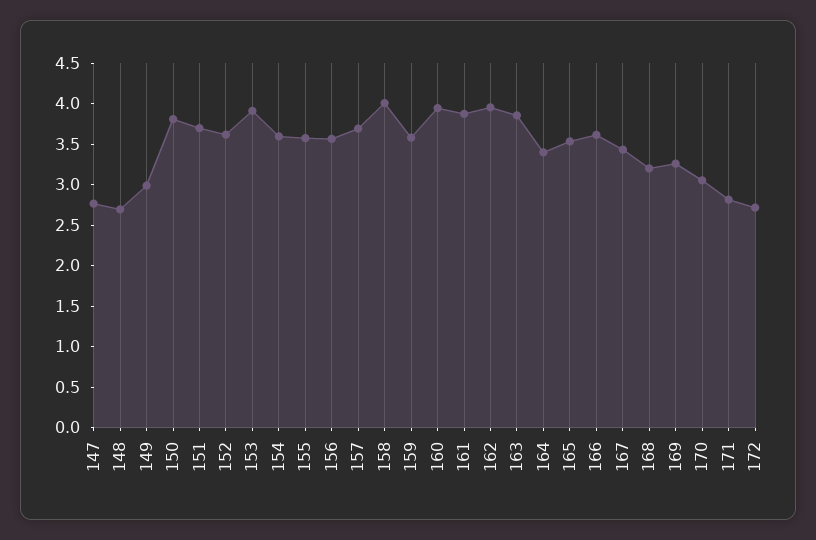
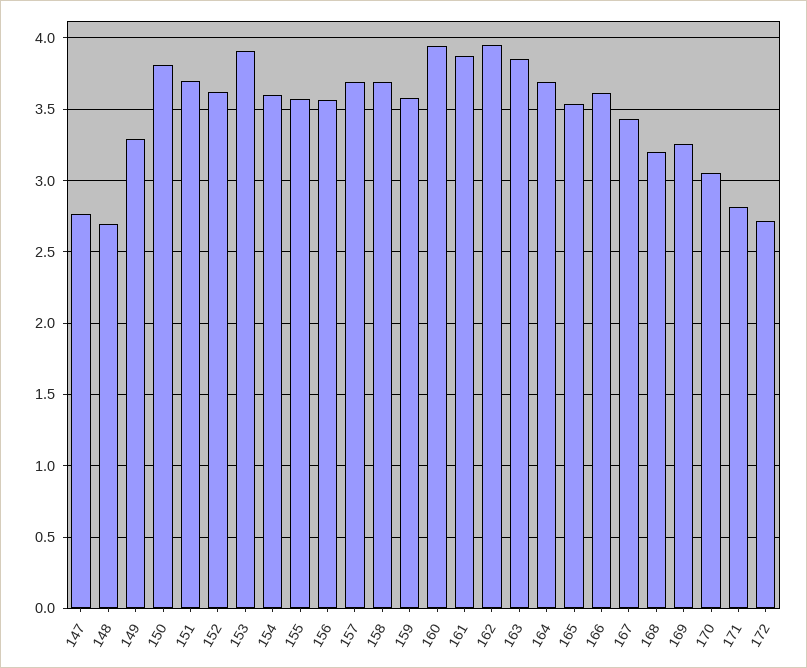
149: 3 -> 3.3
158: 4 -> 3.7
164: 3.4 -> 3.7

